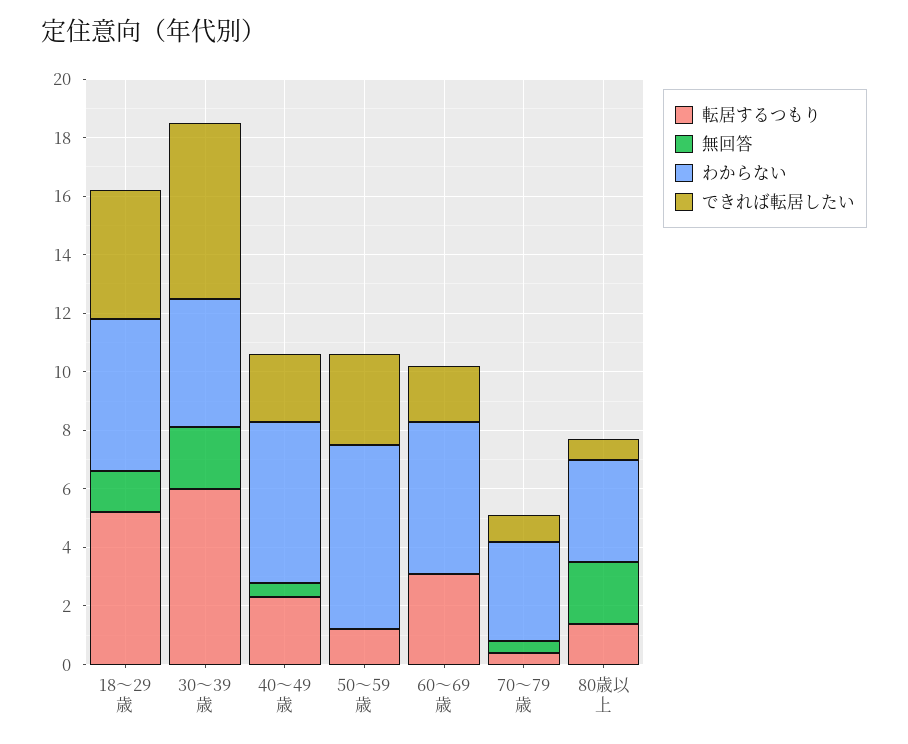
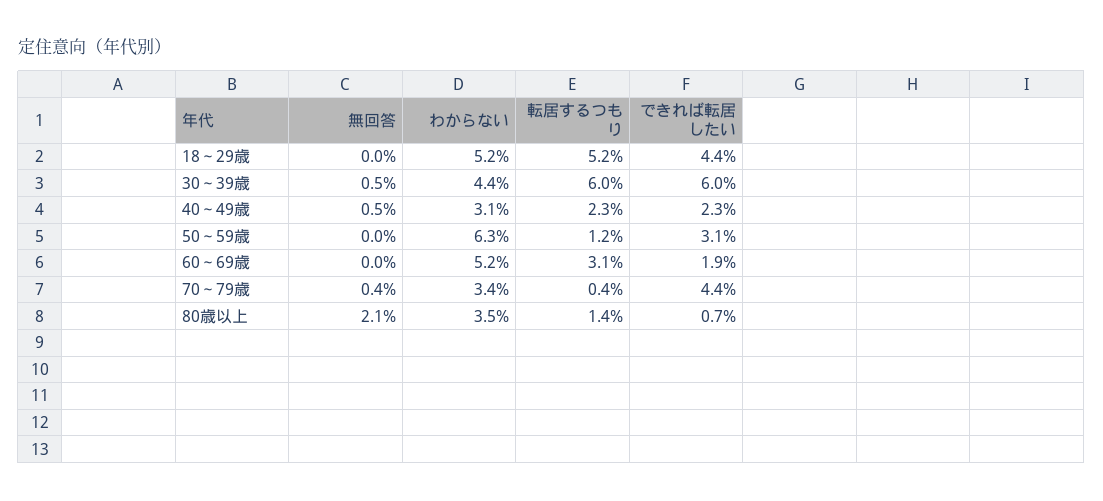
無回答, 18～29歳: 1.5 -> 0
無回答, 30～39歳: 2 -> 0.5
わからない, 40～49歳: 5.5 -> 3.1
できれば転居したい, 70～79歳: 1 -> 4.4

